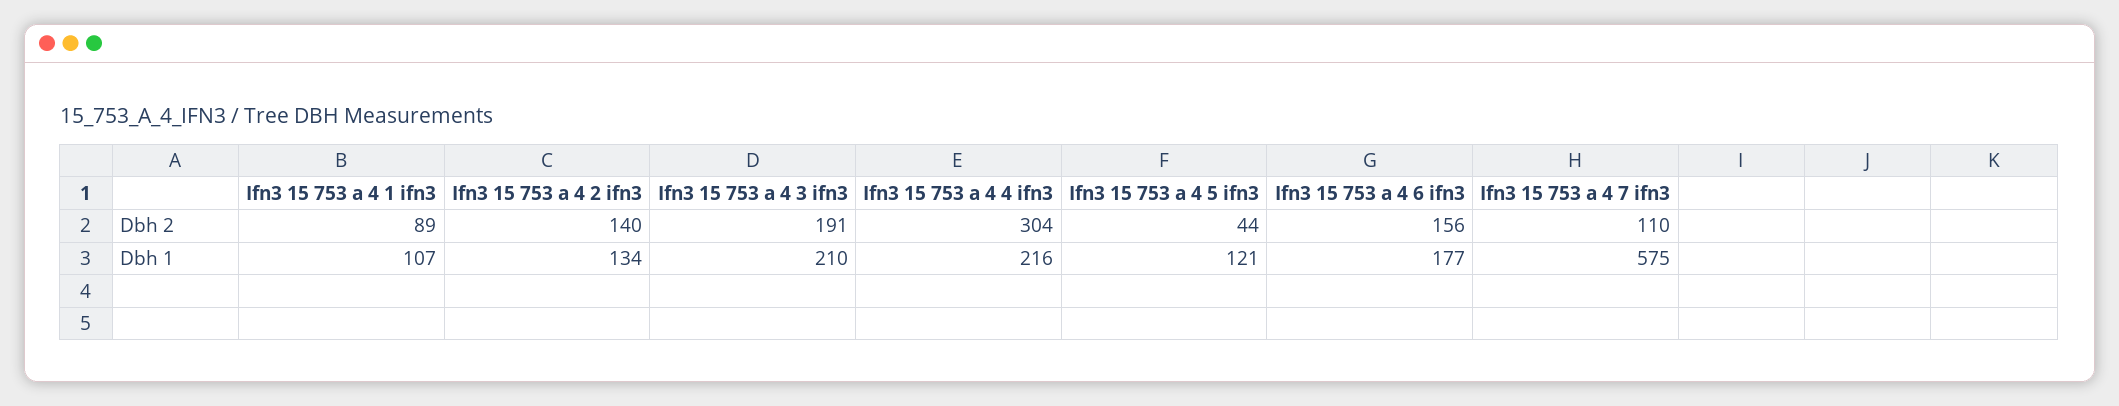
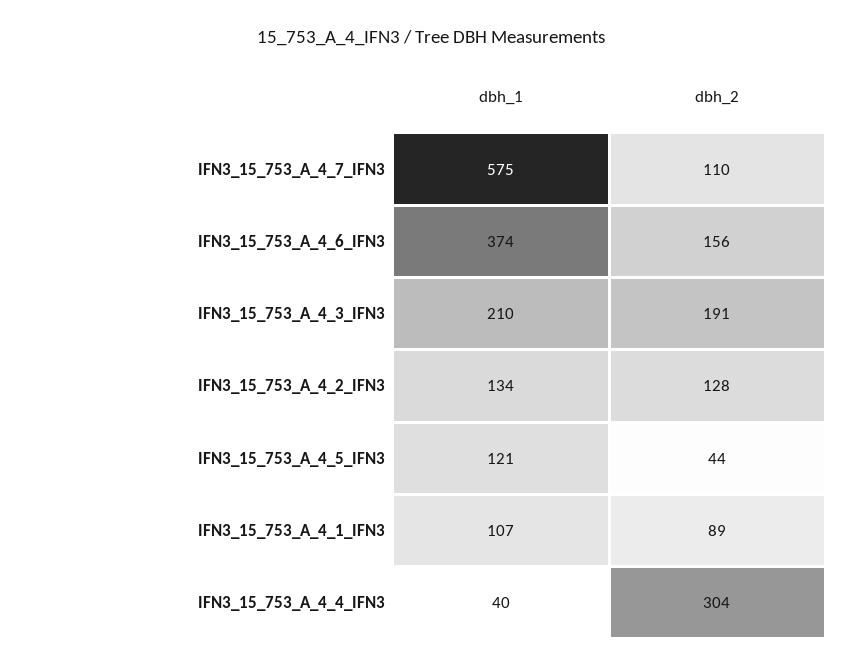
Ifn3 15 753 a 4 2 ifn3, Dbh 2: 140 -> 128
Ifn3 15 753 a 4 4 ifn3, Dbh 1: 216 -> 40
Ifn3 15 753 a 4 6 ifn3, Dbh 1: 177 -> 374

